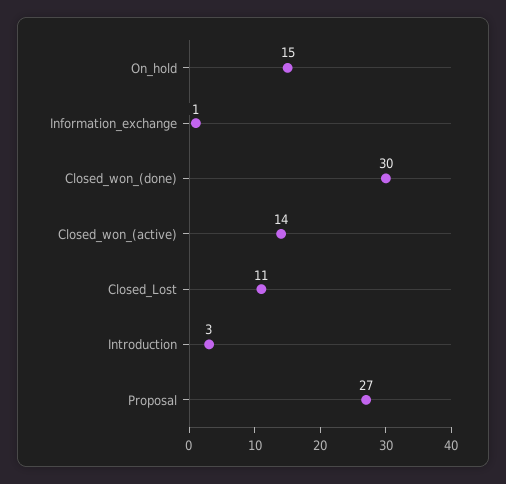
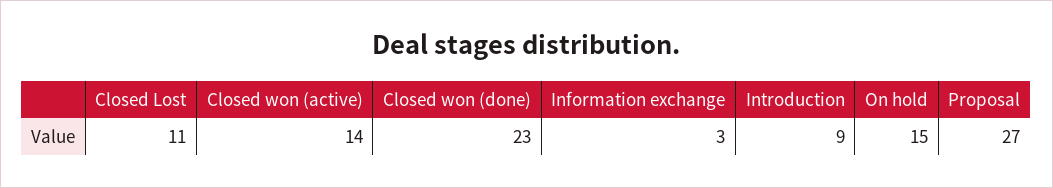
Information_exchange: 1 -> 3
Closed_won_(done): 30 -> 23
Introduction: 3 -> 9

